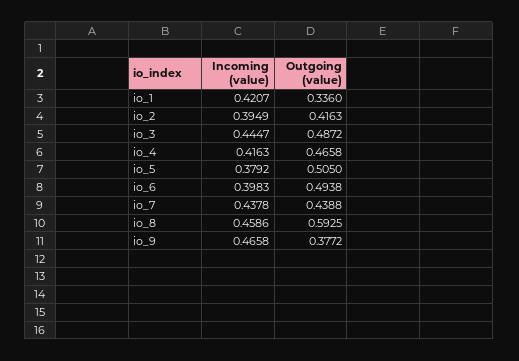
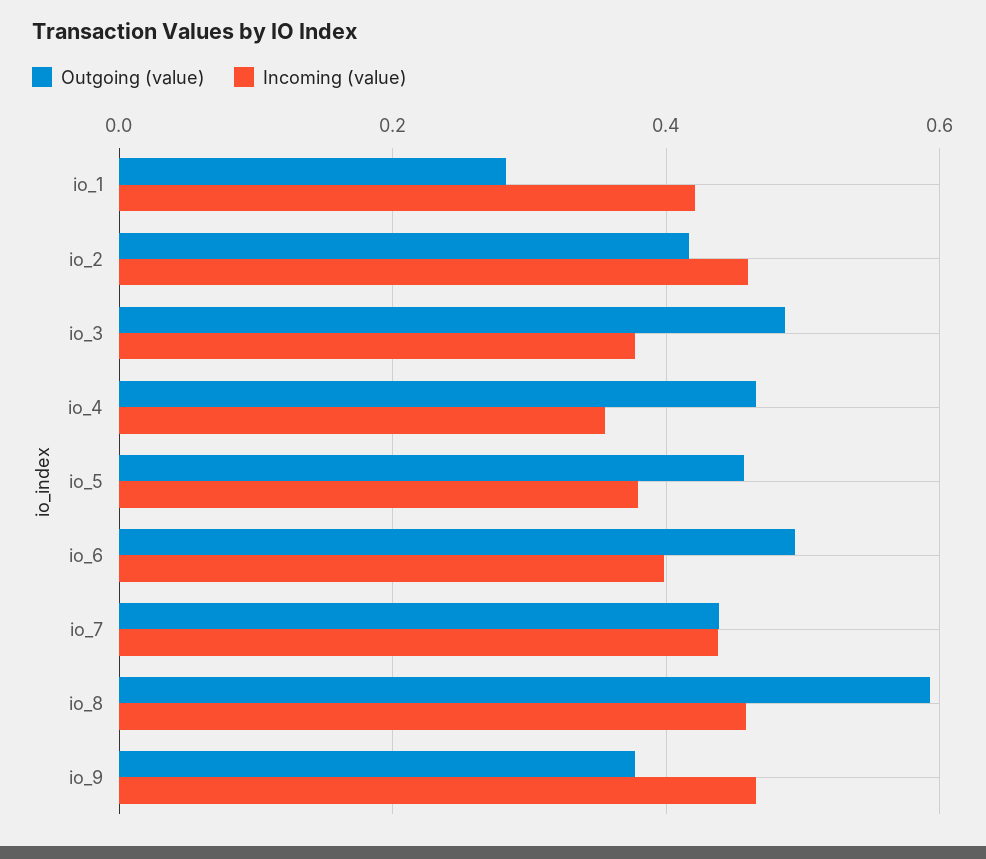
Outgoing (value), io_1: 0.336 -> 0.28
Incoming (value), io_2: 0.3949 -> 0.46
Incoming (value), io_3: 0.4447 -> 0.38
Incoming (value), io_4: 0.4163 -> 0.36
Outgoing (value), io_5: 0.505 -> 0.46

